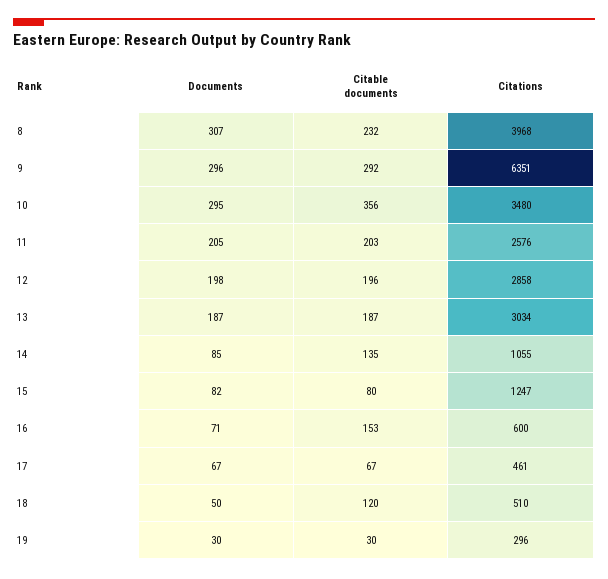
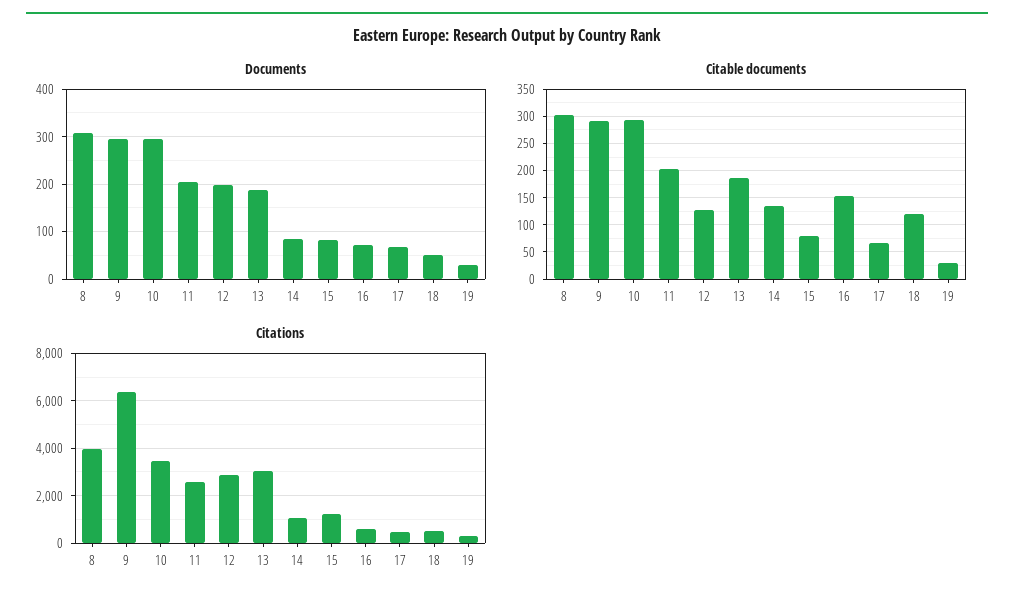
Citable documents, 8: 232 -> 300
Citable documents, 10: 356 -> 300
Citable documents, 12: 196 -> 125

